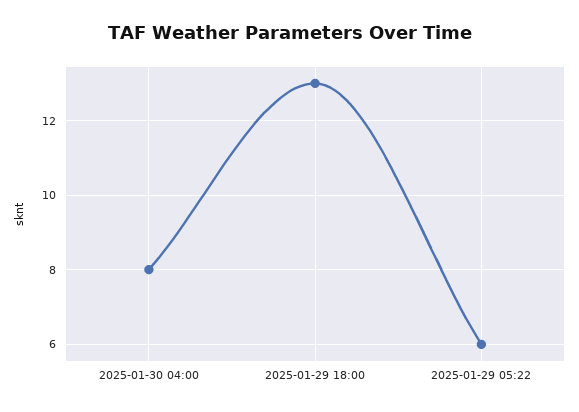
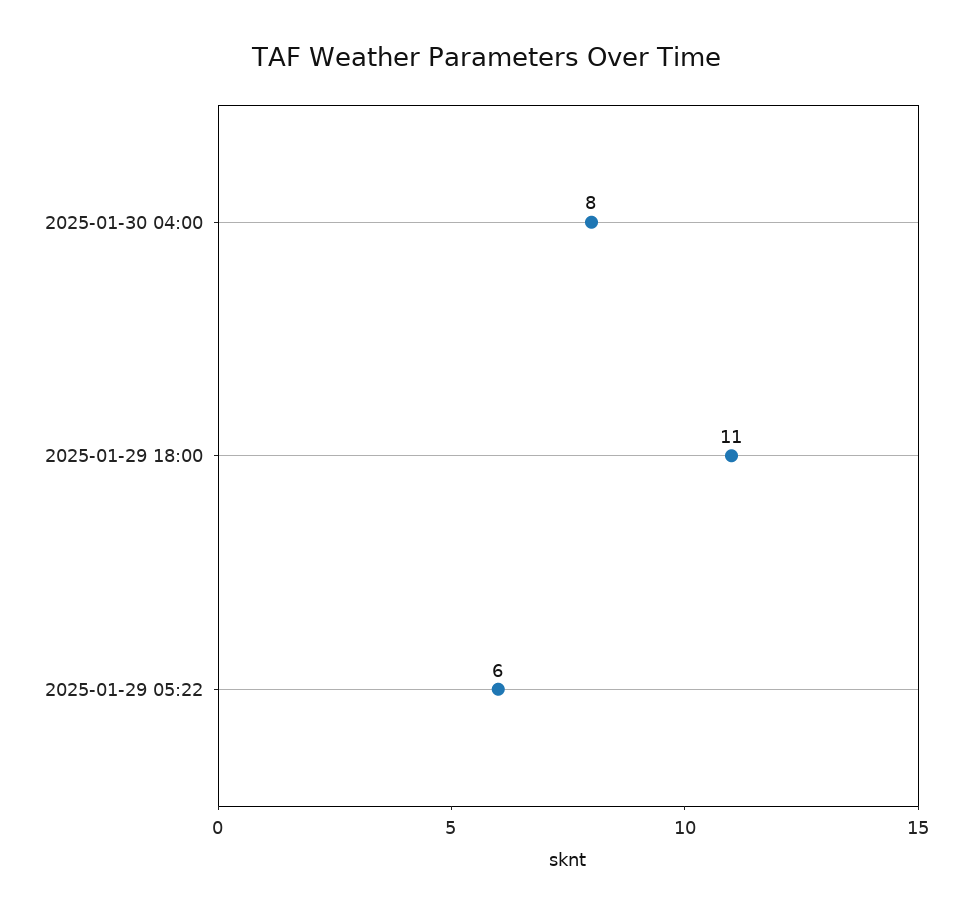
2025-01-29 18:00: 13 -> 11

